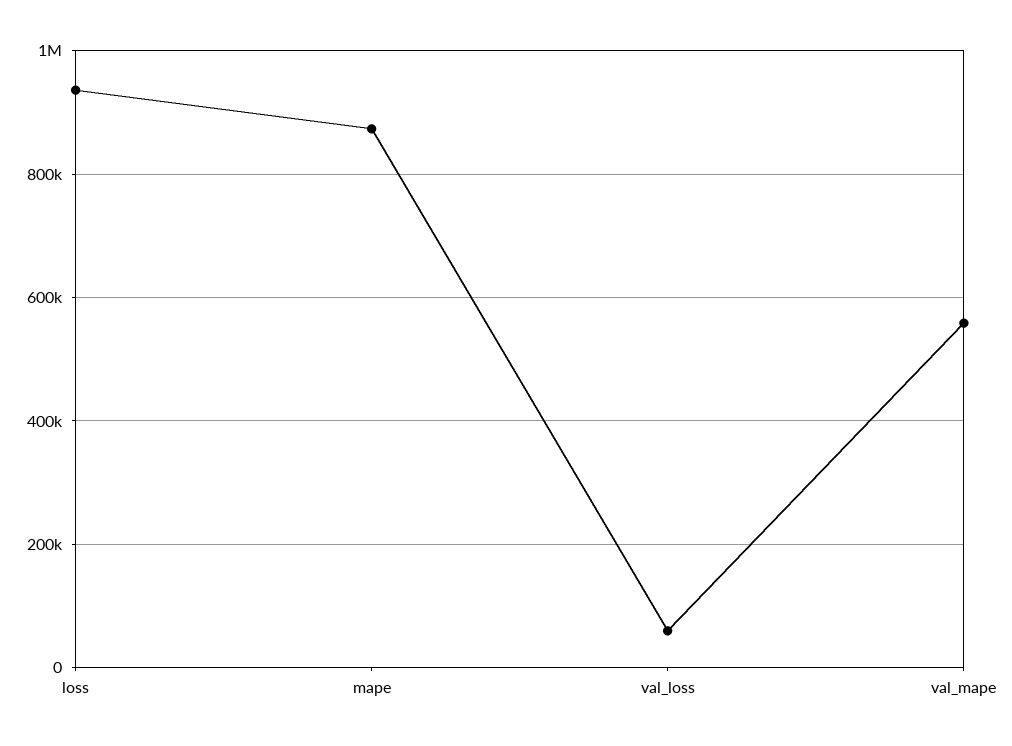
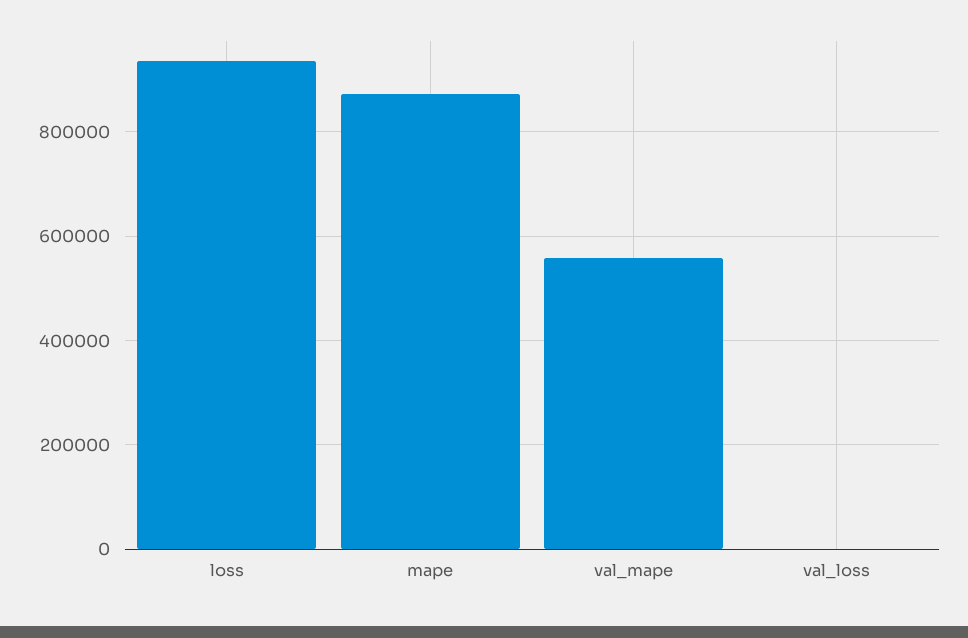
val_loss: 60000 -> 0

